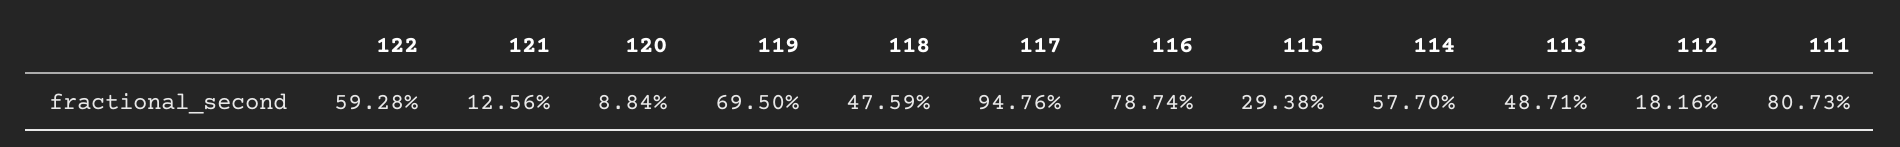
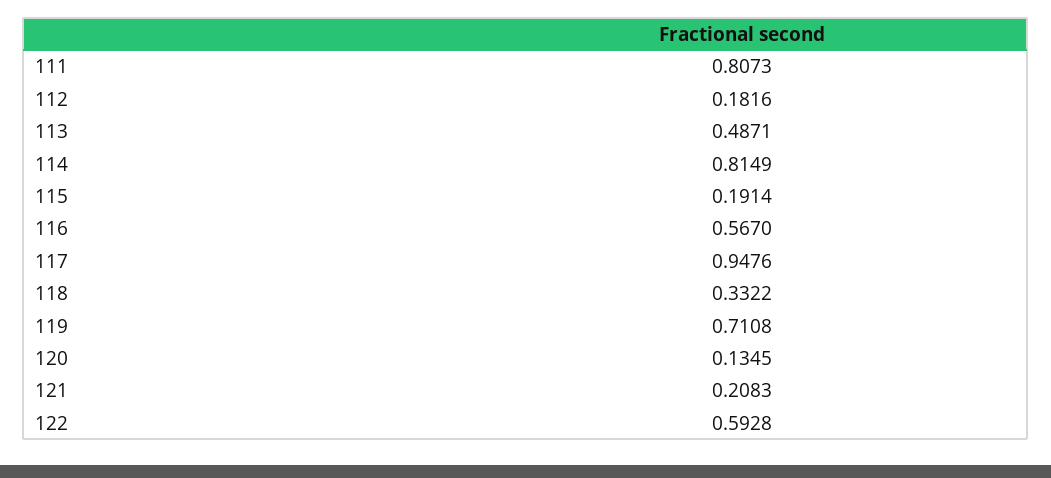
121: 0.1256 -> 0.2083
120: 0.0884 -> 0.1345
119: 0.695 -> 0.7108
118: 0.4759 -> 0.3322
116: 0.7874 -> 0.567
115: 0.2938 -> 0.1914
114: 0.577 -> 0.8149

